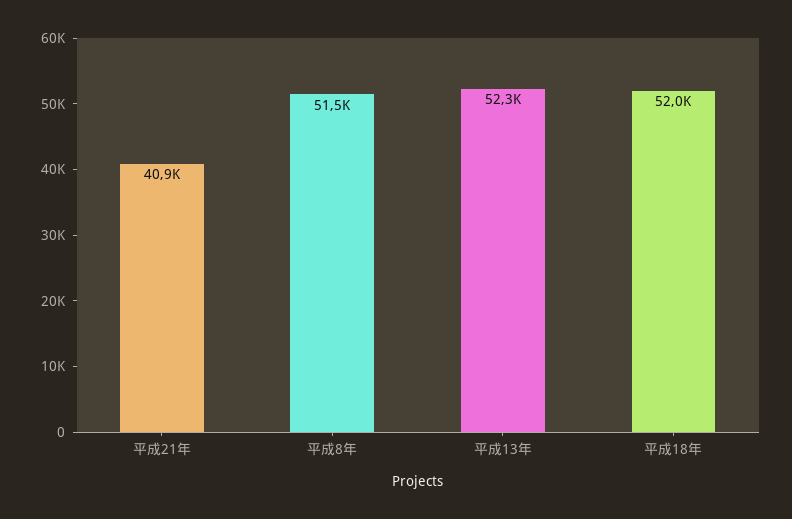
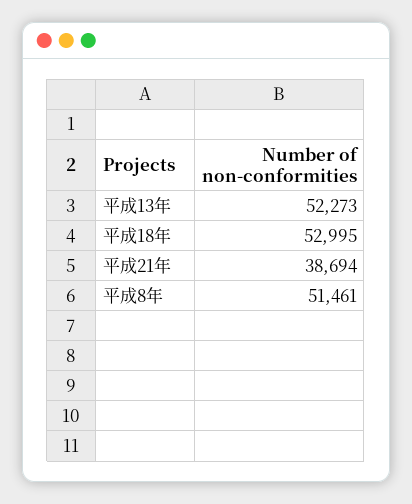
平成21年: 40900 -> 38694
平成18年: 52000 -> 52995

